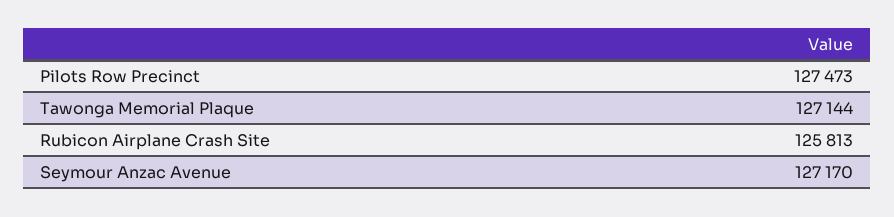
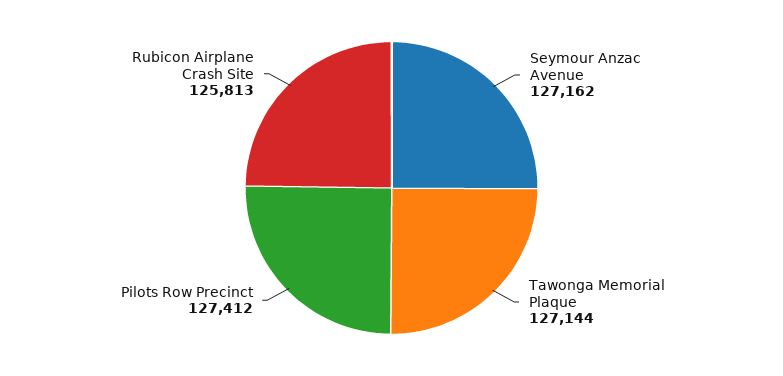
Pilots Row Precinct: 127473 -> 127412
Seymour Anzac Avenue: 127170 -> 127162

